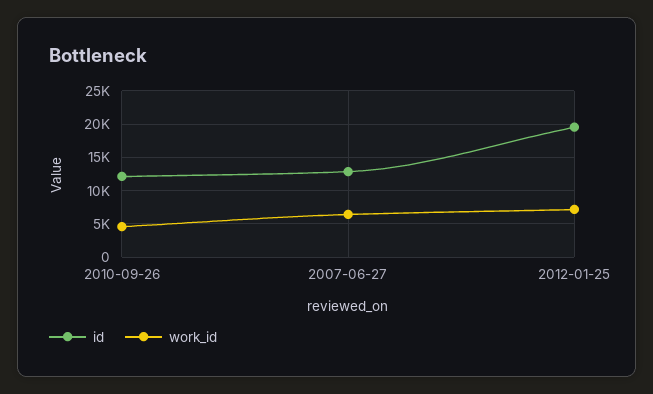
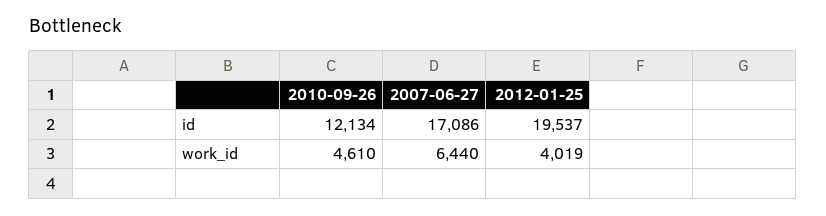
id, 2007-06-27: 13000 -> 17086
work_id, 2012-01-25: 7000 -> 4019

